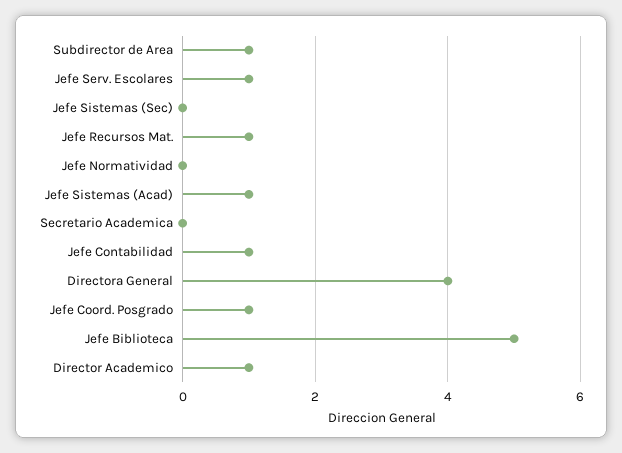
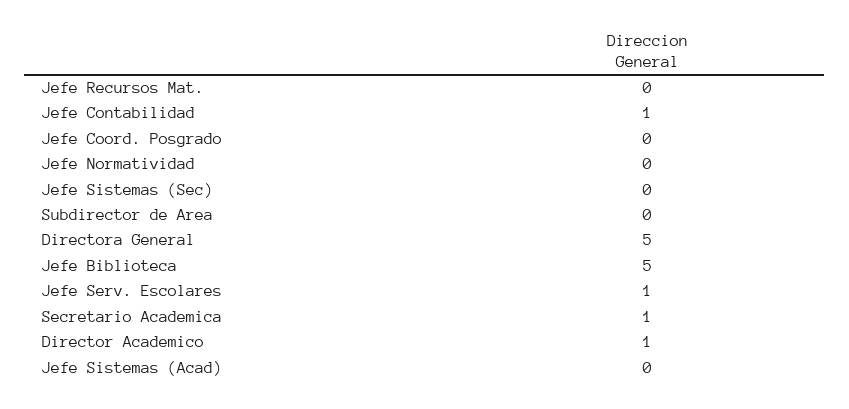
Subdirector de Area: 1 -> 0
Jefe Recursos Mat.: 1 -> 0
Jefe Sistemas (Acad): 1 -> 0
Secretario Academica: 0 -> 1
Directora General: 4 -> 5
Jefe Coord. Posgrado: 1 -> 0

